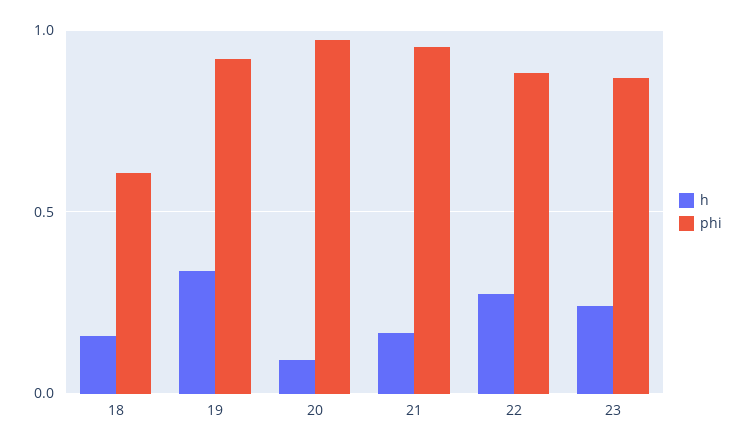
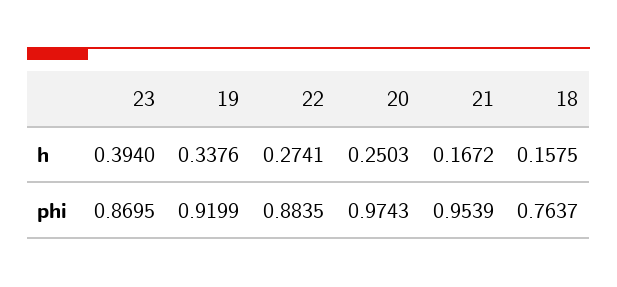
phi, 18: 0.6 -> 0.7637
h, 20: 0.1 -> 0.2503
h, 23: 0.25 -> 0.394

